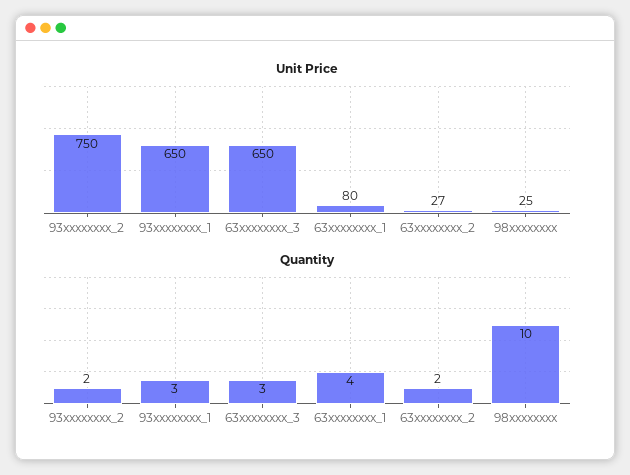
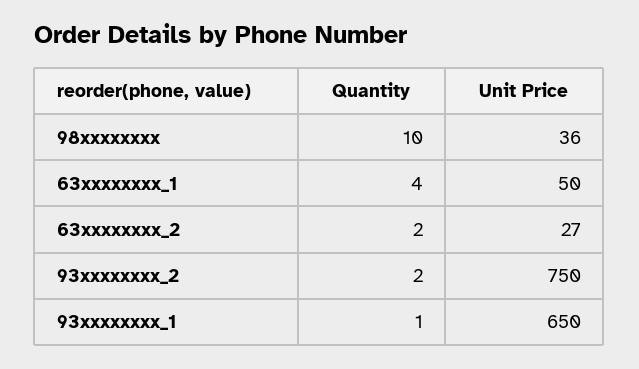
Unit Price, 63xxxxxxxx_3: 650 -> none
Unit Price, 63xxxxxxxx_1: 80 -> 50
Unit Price, 98xxxxxxxx: 25 -> 36
Quantity, 93xxxxxxxx_1: 3 -> 1
Quantity, 63xxxxxxxx_3: 3 -> none

